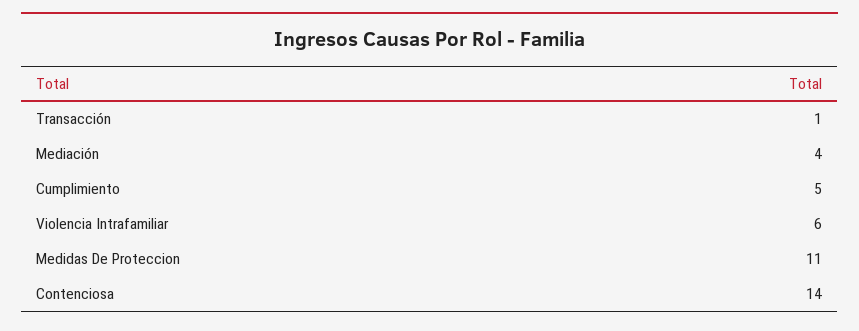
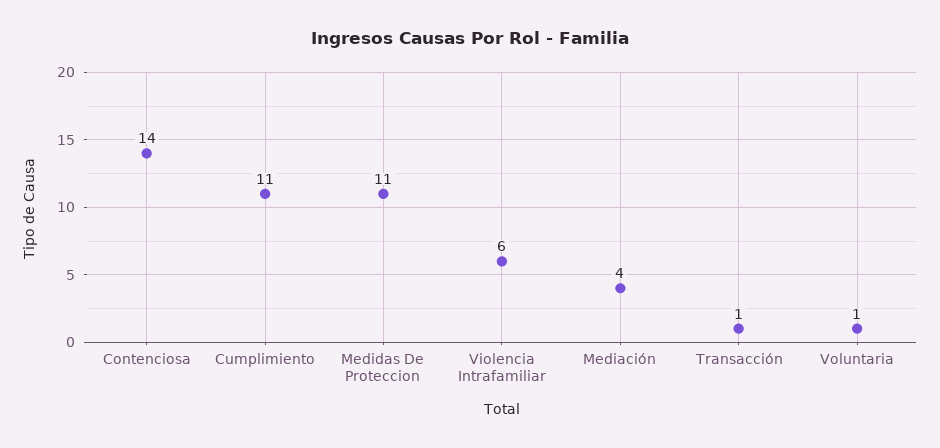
Cumplimiento: 5 -> 11
Voluntaria: none -> 1

